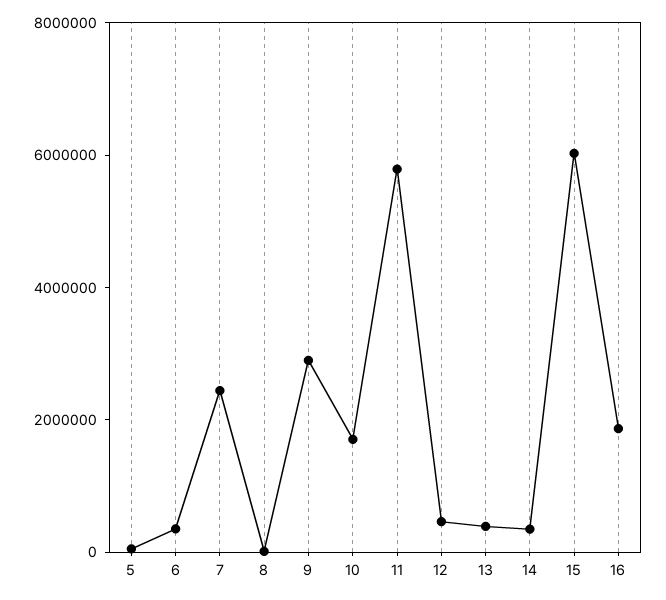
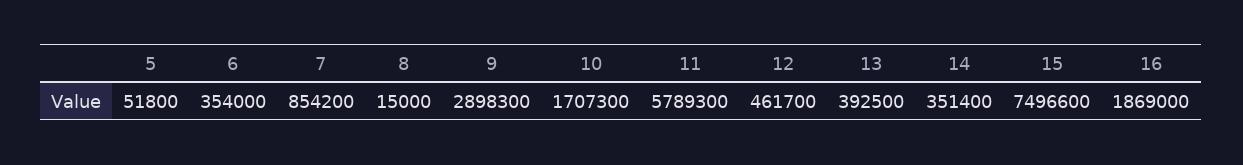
7: 2500000 -> 854200
15: 6000000 -> 7496600

